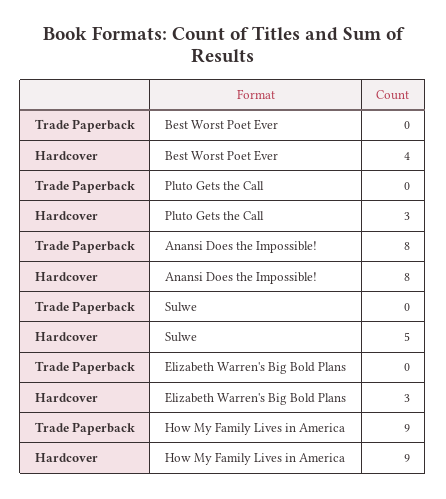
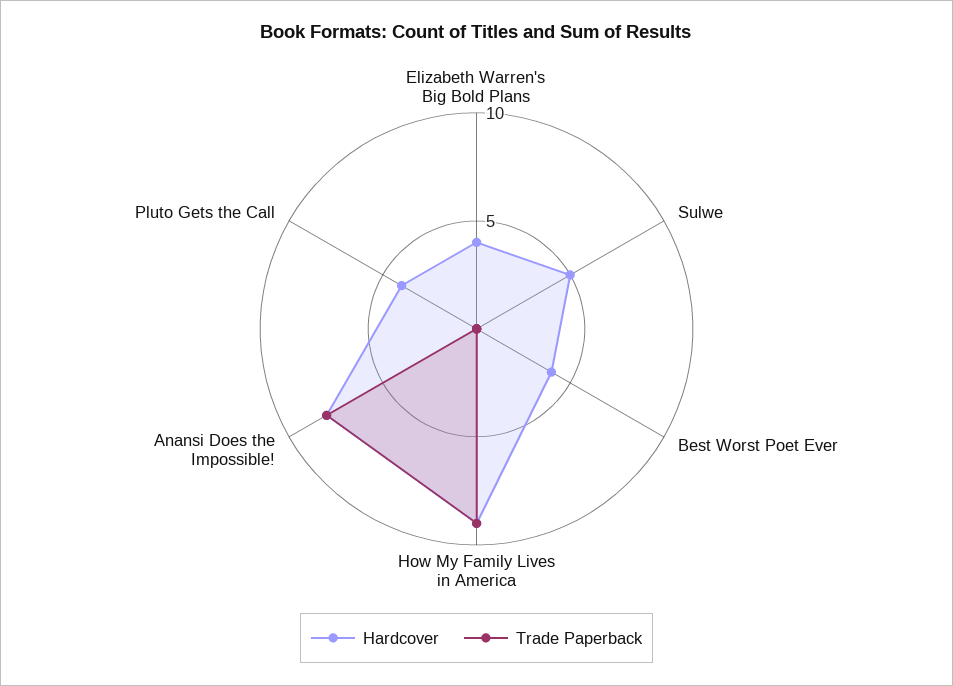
Hardcover, Pluto Gets the Call: 3 -> 4
Hardcover, Elizabeth Warren's Big Bold Plans: 3 -> 4

